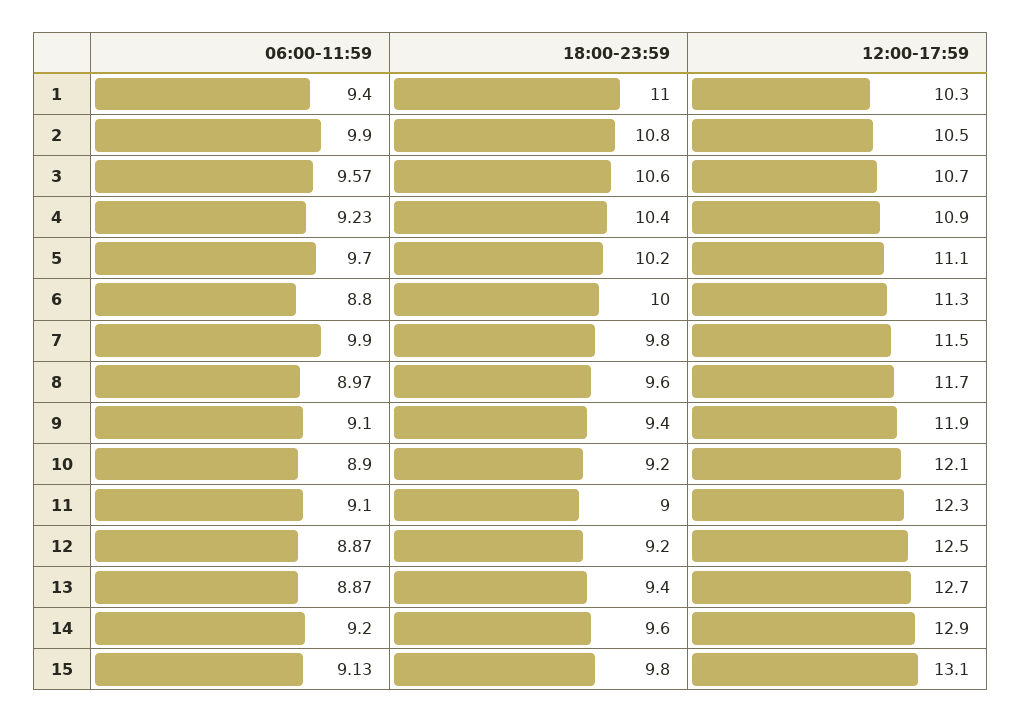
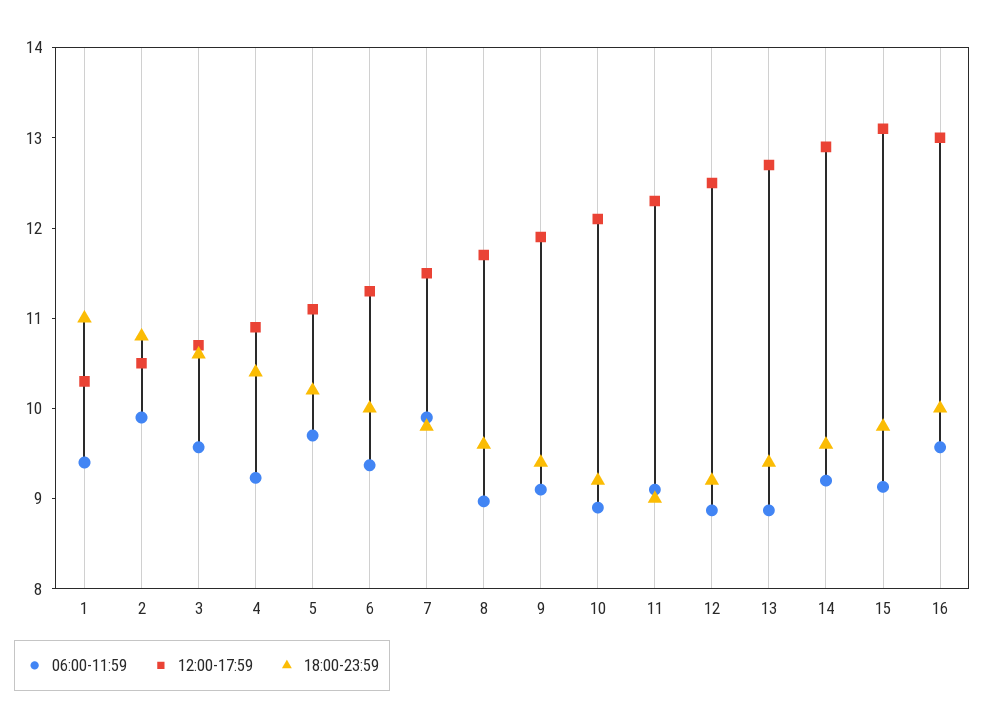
06:00-11:59, 6: 8.8 -> 9.4
06:00-11:59, 16: none -> 9.6
12:00-17:59, 16: none -> 13
18:00-23:59, 16: none -> 10

